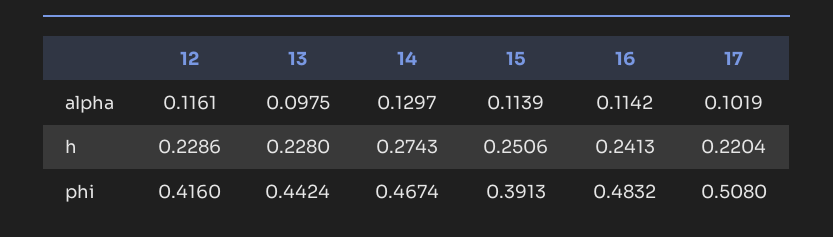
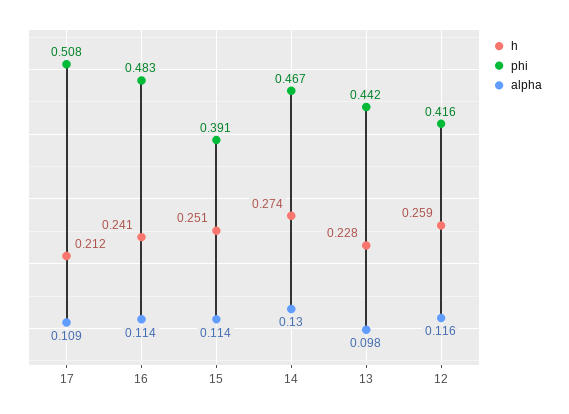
alpha, 17: 0.1019 -> 0.109
h, 12: 0.2286 -> 0.259
h, 17: 0.2204 -> 0.212

